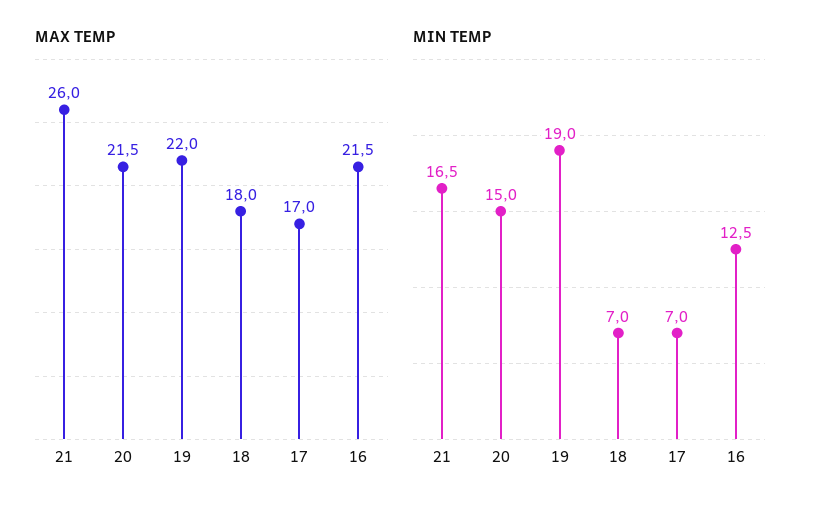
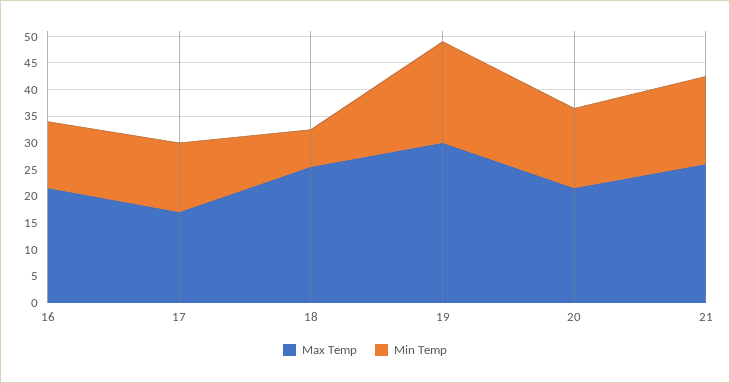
MAX TEMP, 19: 22 -> 30
MAX TEMP, 18: 18 -> 25
MIN TEMP, 17: 7 -> 12.5

